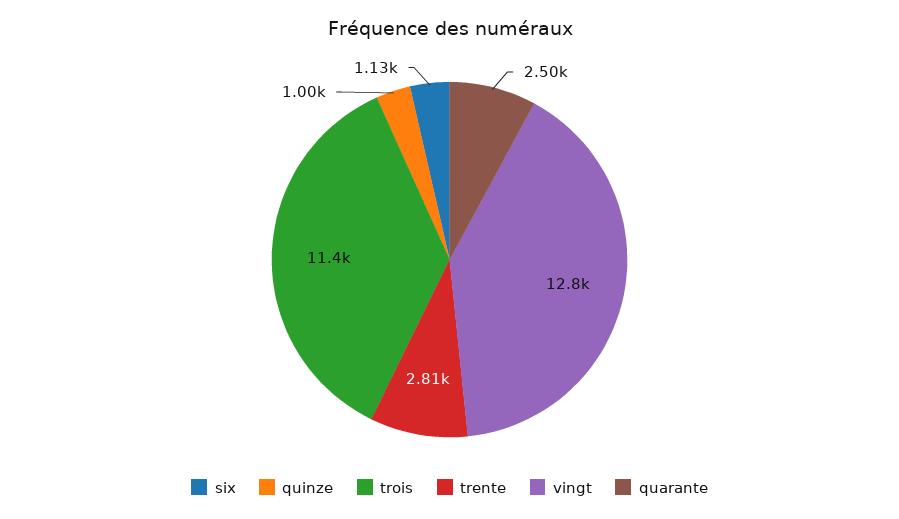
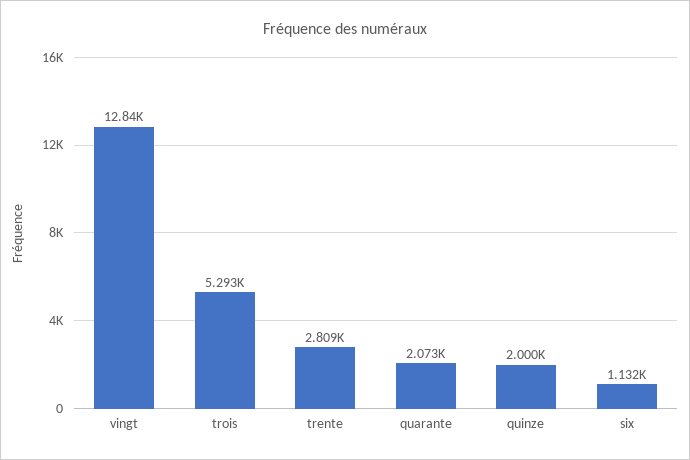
quinze: 1000 -> 2000
trois: 11400 -> 5293
quarante: 2500 -> 2073

